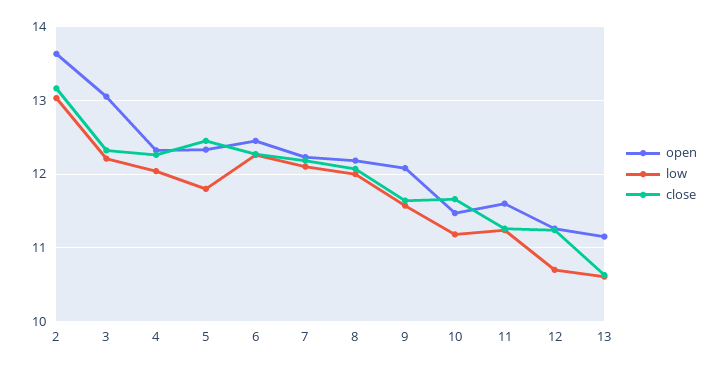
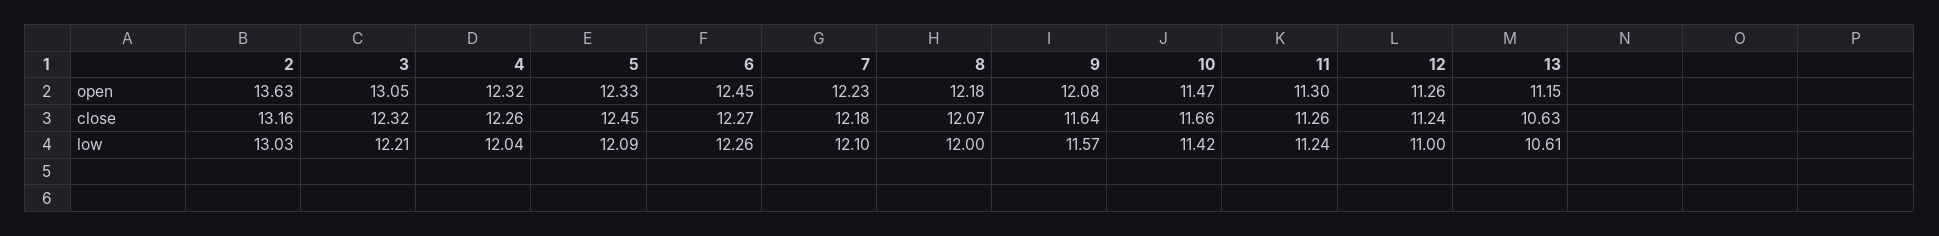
low, 5: 11.8 -> 12.09
low, 10: 11.2 -> 11.42
open, 11: 11.6 -> 11.3
low, 12: 10.7 -> 11

